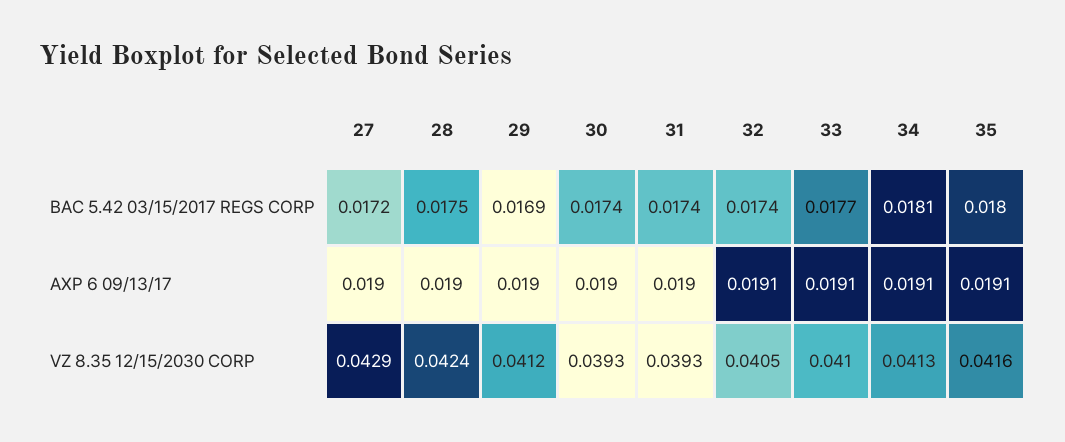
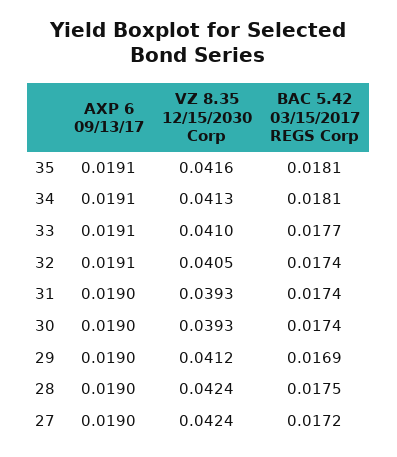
35, BAC 5.42 03/15/2017 REGS CORP: 0.018 -> 0.0181
27, VZ 8.35 12/15/2030 CORP: 0.0429 -> 0.0424

